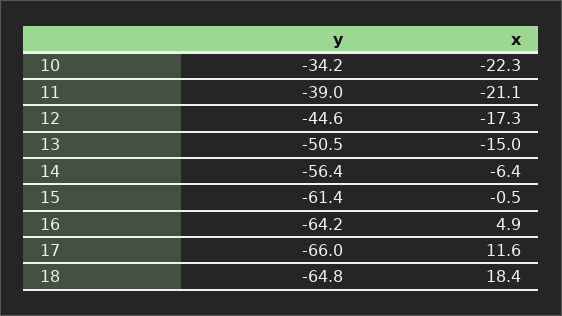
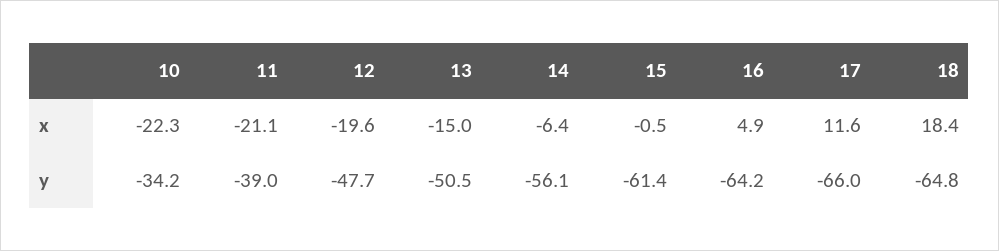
y, 12: -44.6 -> -47.7
x, 12: -17.3 -> -19.6
y, 14: -56.4 -> -56.1

